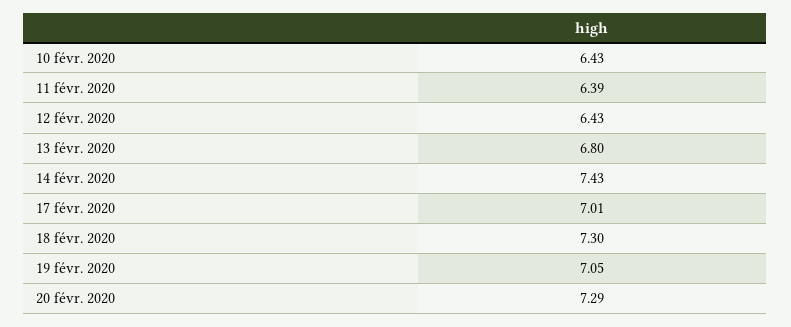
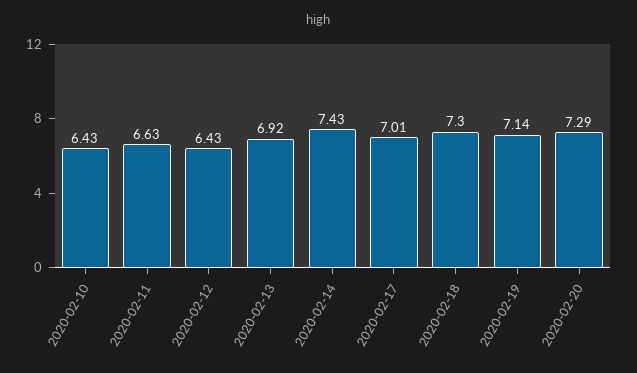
11 févr. 2020: 6.39 -> 6.63
13 févr. 2020: 6.8 -> 6.92
19 févr. 2020: 7.05 -> 7.14

